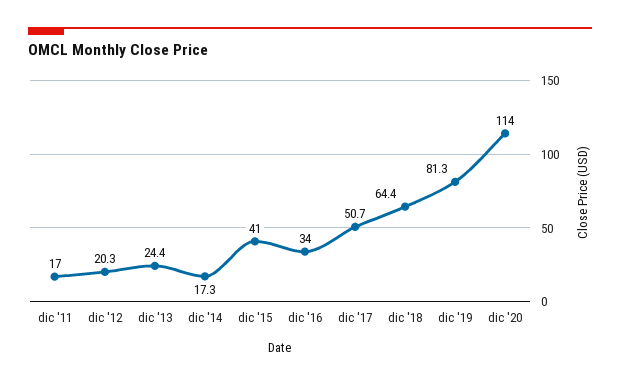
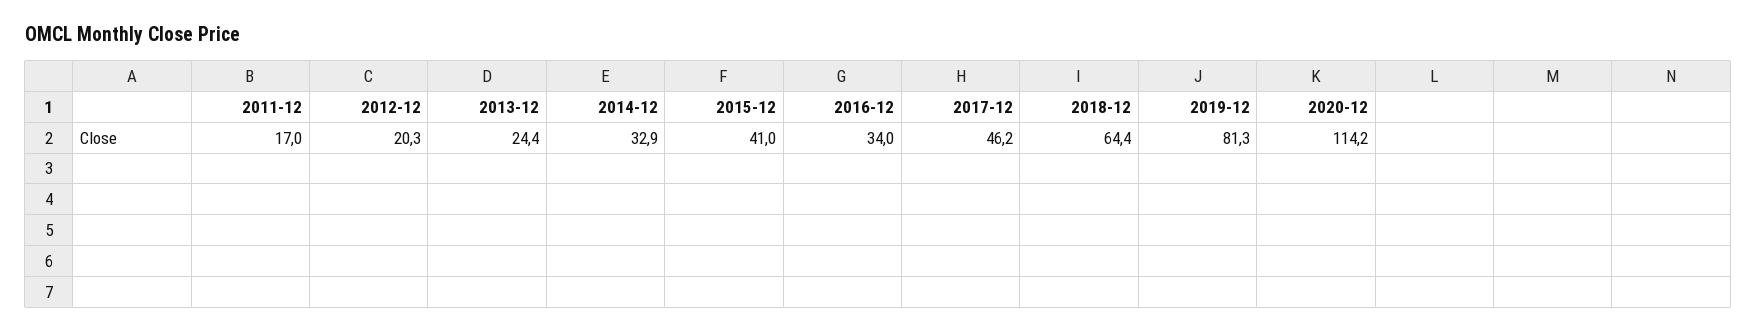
dic '14: 17.3 -> 32.9
dic '17: 50.7 -> 46.2
dic '20: 114 -> 114.2

